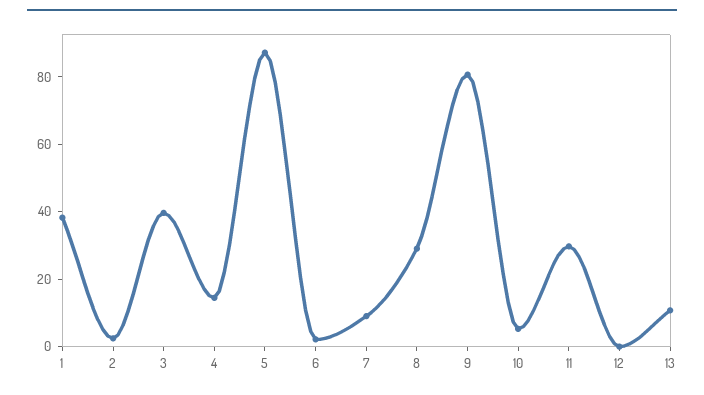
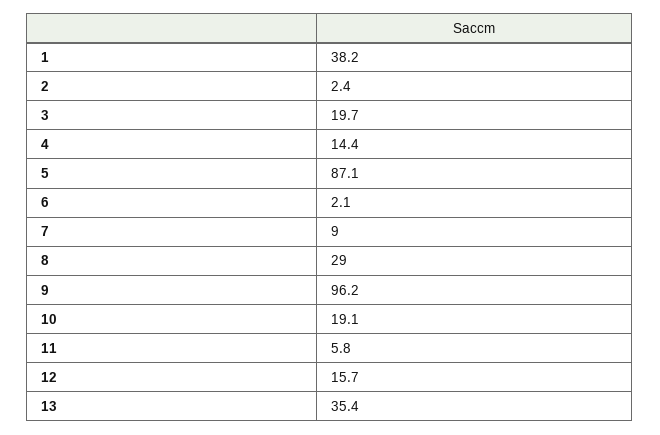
3: 40 -> 19.7
9: 80 -> 96.2
10: 5 -> 19.1
11: 30 -> 5.8
12: 0 -> 15.7
13: 10 -> 35.4

